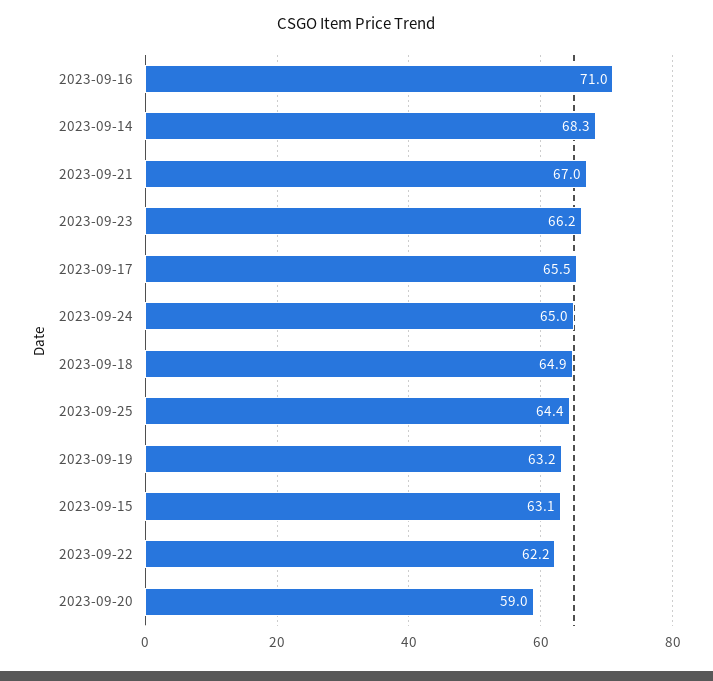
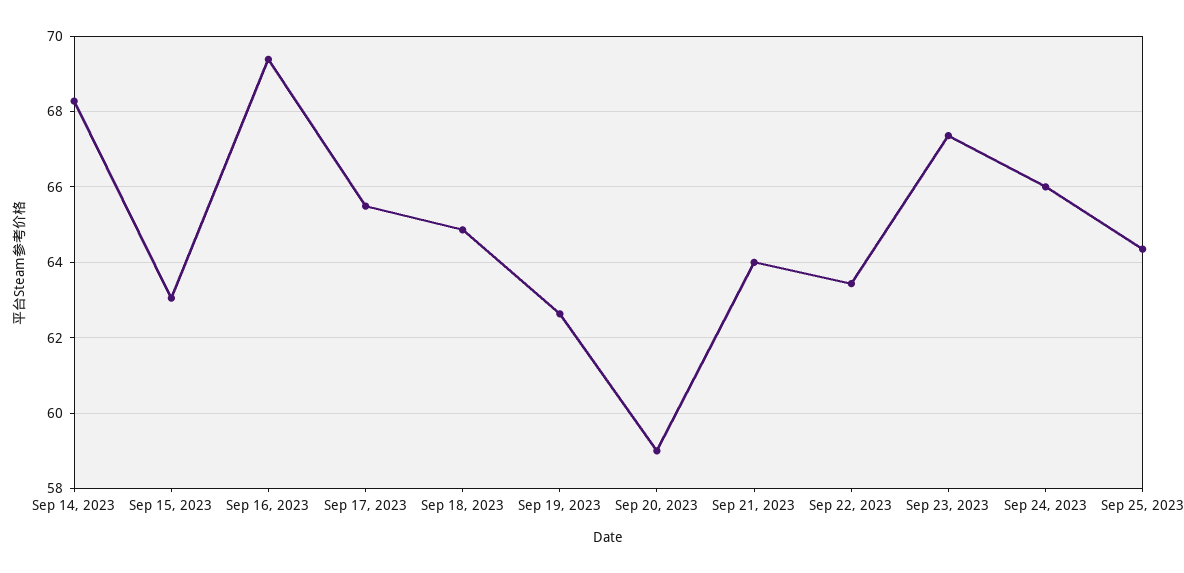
2023-09-16: 71 -> 69.4
2023-09-21: 67 -> 64
2023-09-23: 66.2 -> 67.4
2023-09-24: 65 -> 66
2023-09-19: 63.2 -> 62.6
2023-09-22: 62.2 -> 63.4

